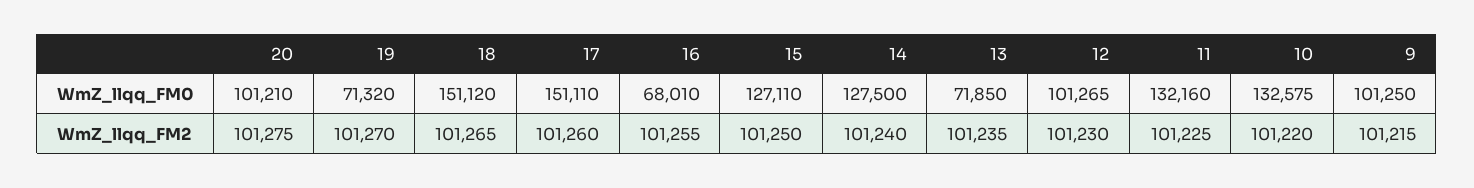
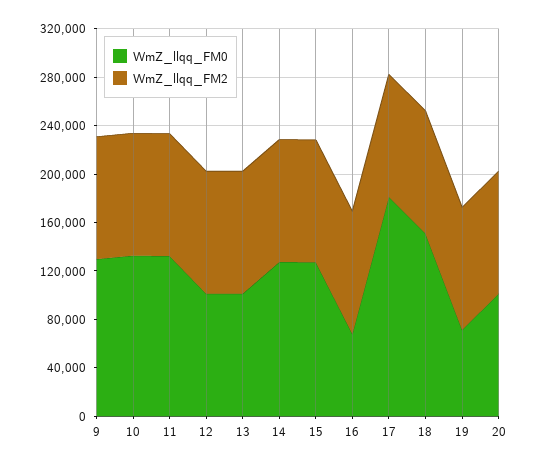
WmZ_llqq_FM0, 17: 151110 -> 180000
WmZ_llqq_FM0, 13: 71850 -> 100000
WmZ_llqq_FM0, 9: 101250 -> 130000

